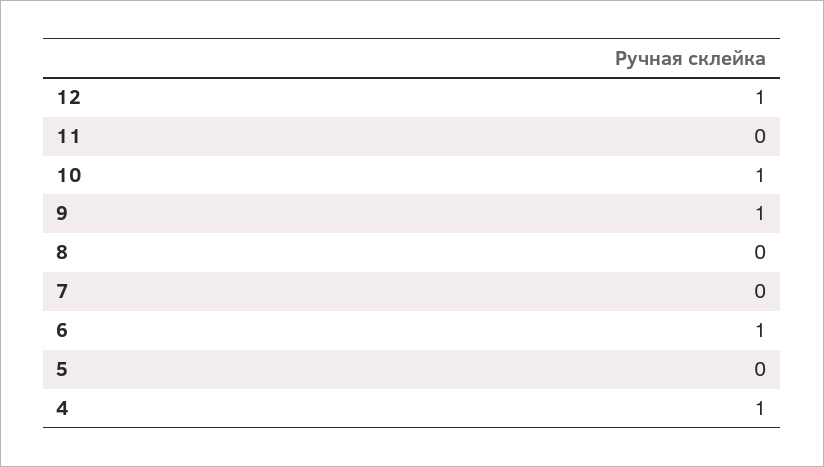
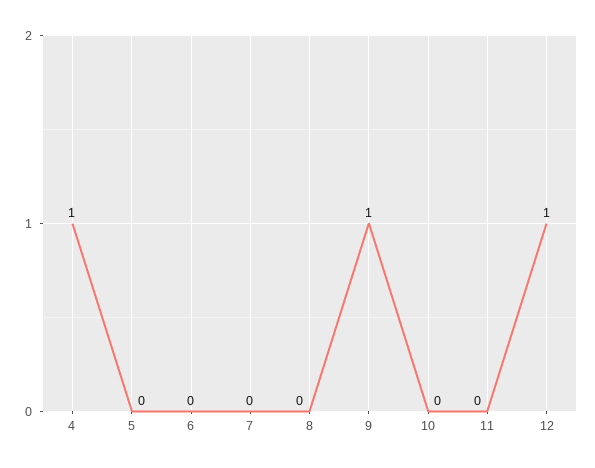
10: 1 -> 0
6: 1 -> 0

